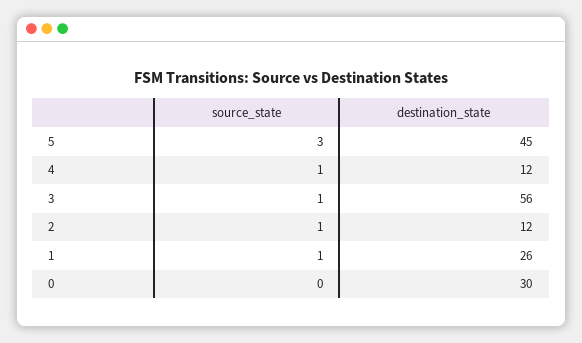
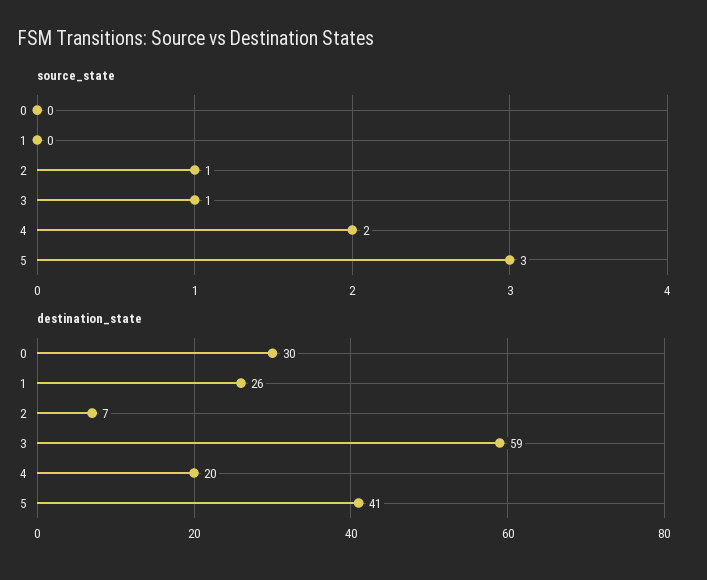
destination_state, 5: 45 -> 41
source_state, 4: 1 -> 2
destination_state, 4: 12 -> 20
destination_state, 3: 56 -> 59
destination_state, 2: 12 -> 7
source_state, 1: 1 -> 0

